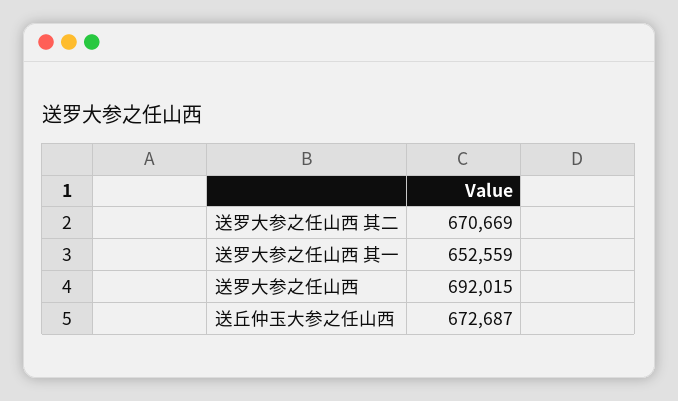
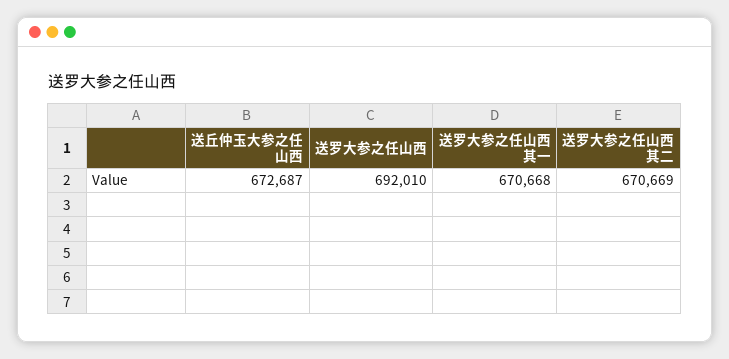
送罗大参之任山西 其一: 652559 -> 670668
送罗大参之任山西: 692015 -> 692010

